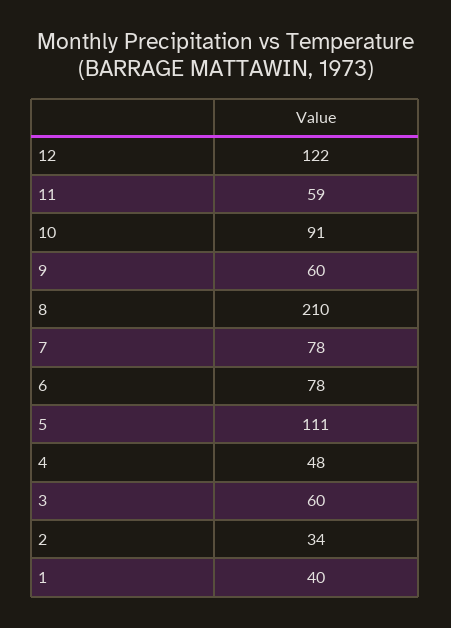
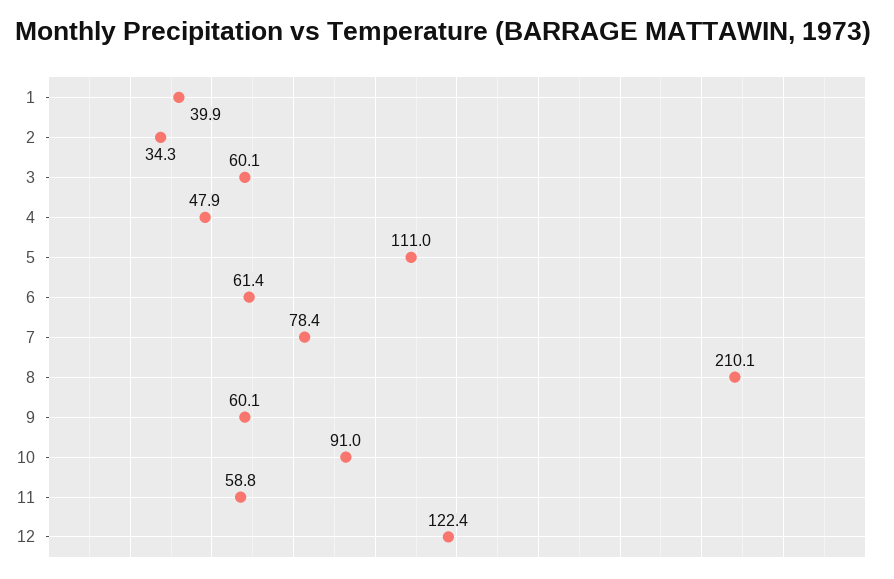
6: 78 -> 61.4

